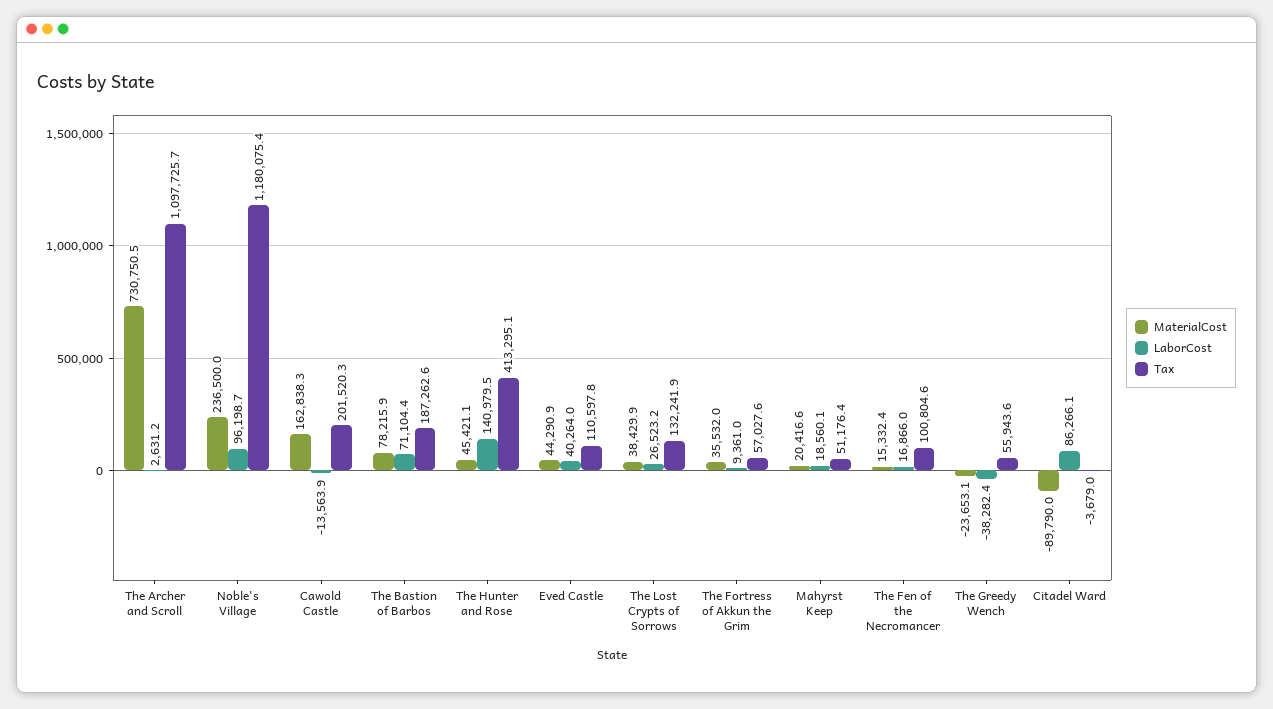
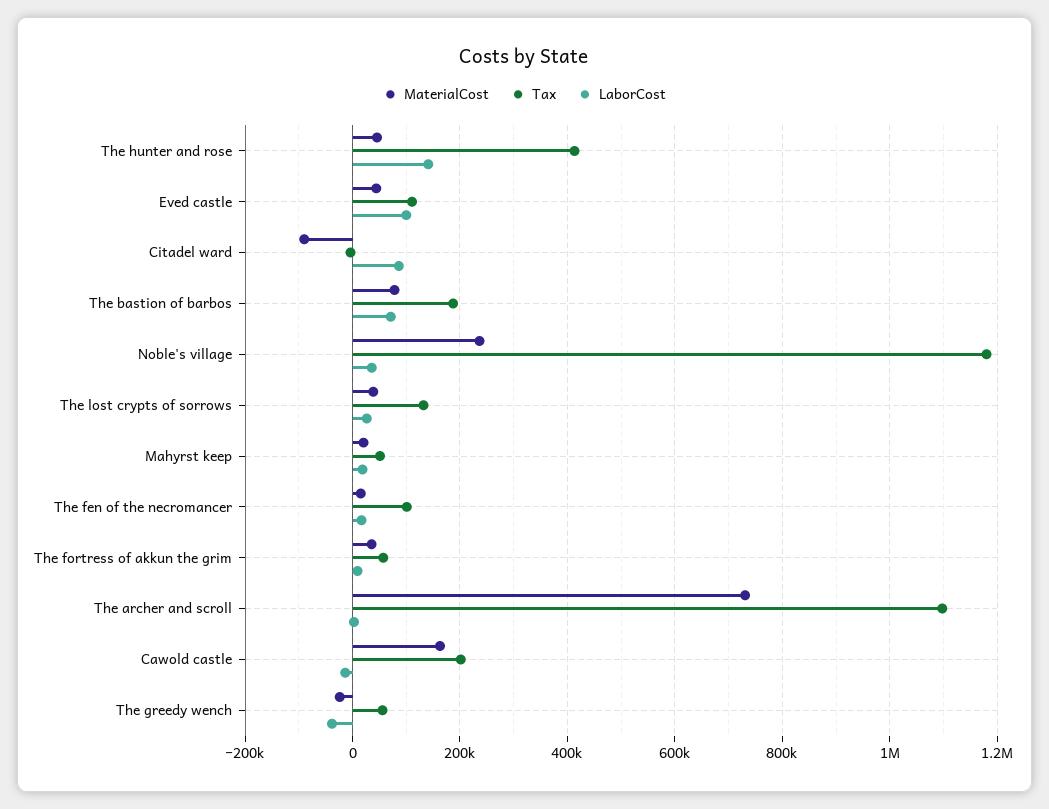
LaborCost, Noble's Village: 96198.7 -> 40000
LaborCost, Eved Castle: 40264 -> 100000

